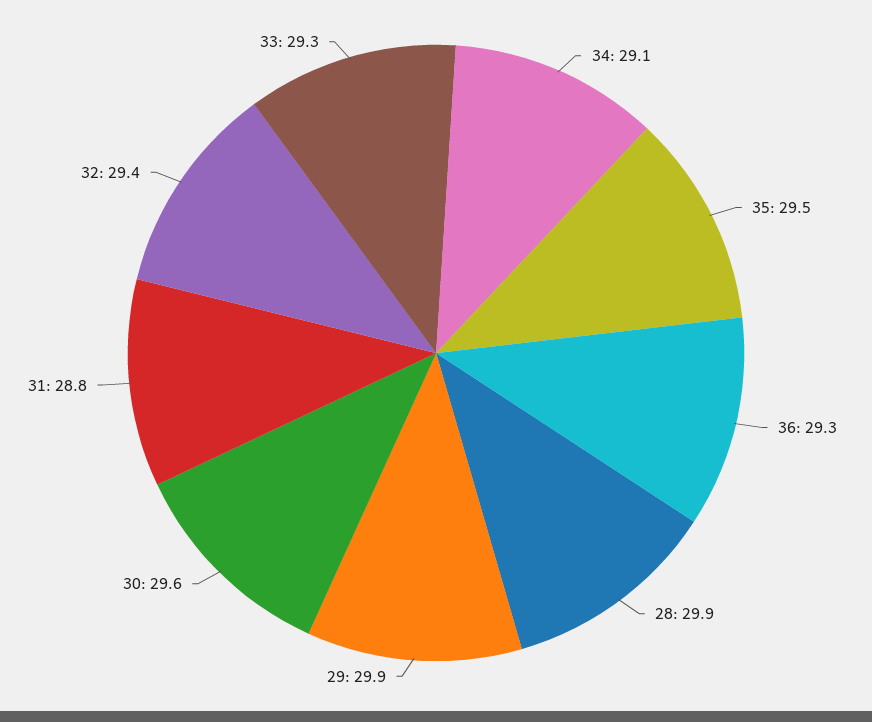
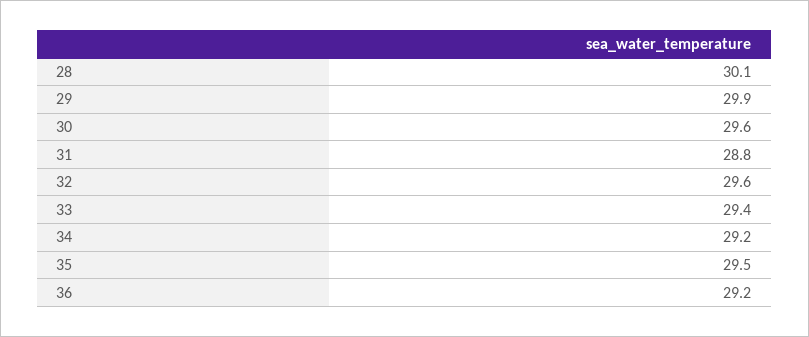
34: 29.1 -> 29.2
36: 29.3 -> 29.2
28: 29.9 -> 30.1
32: 29.4 -> 29.6
33: 29.3 -> 29.4

